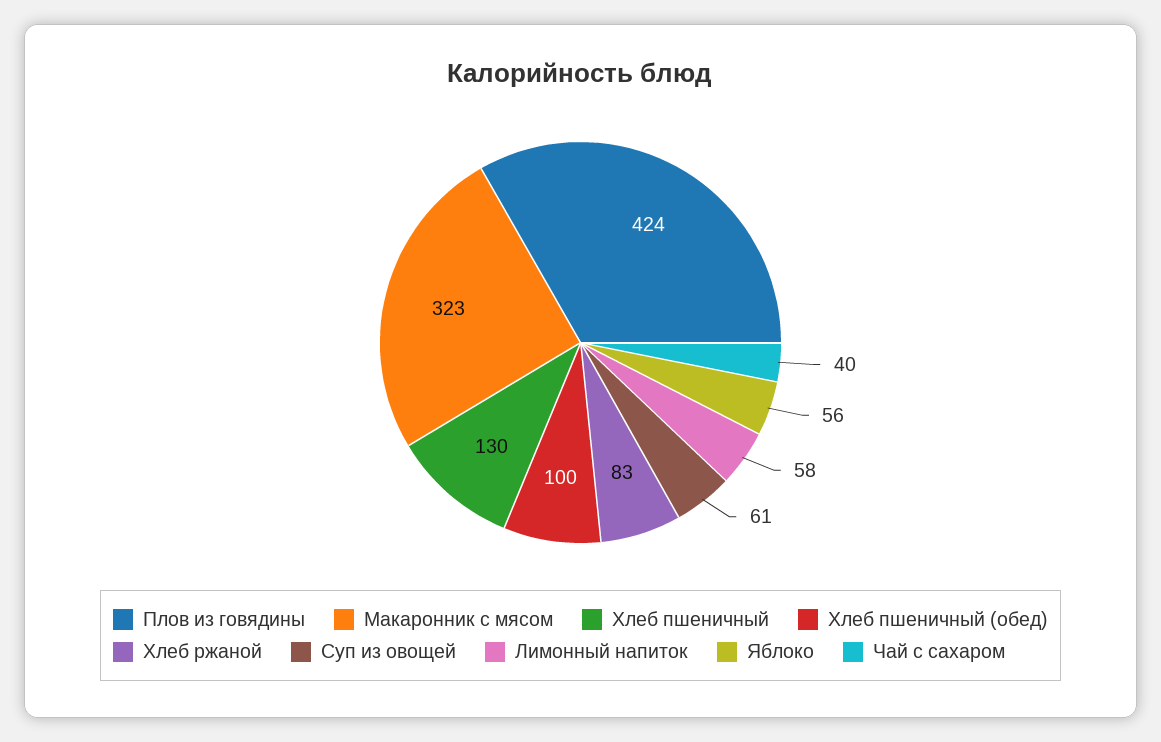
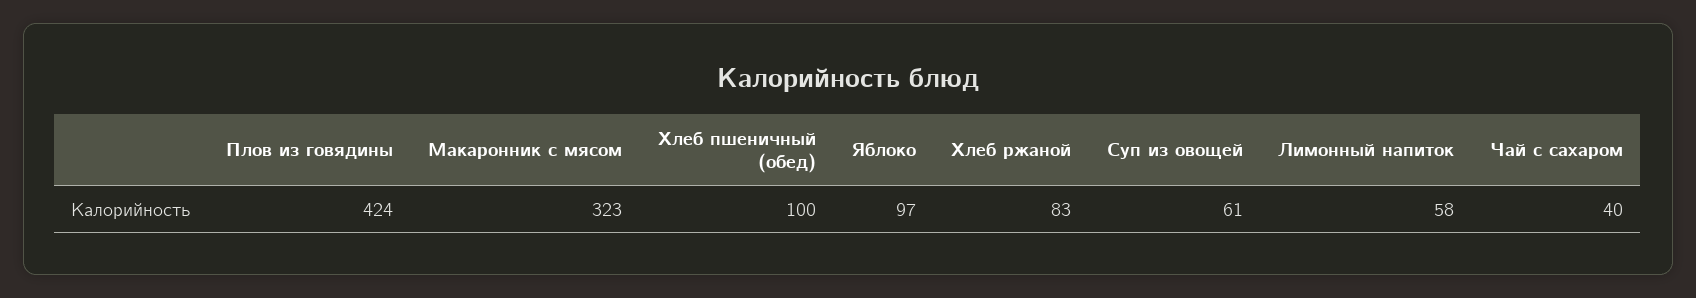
Хлеб пшеничный: 130 -> none
Яблоко: 56 -> 97

